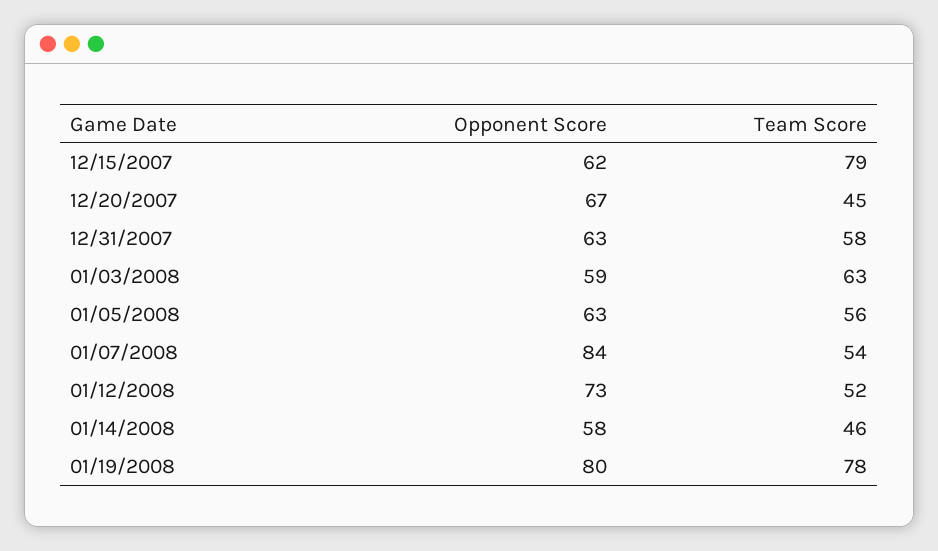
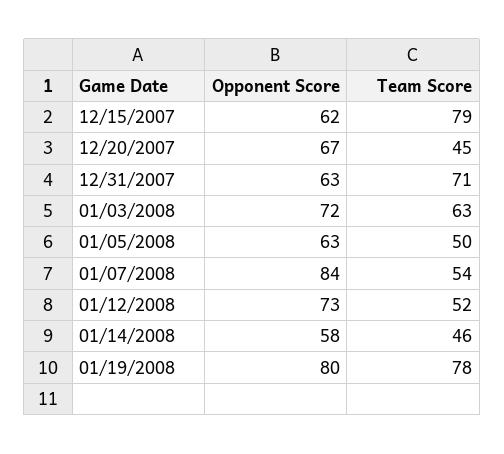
Team Score, 12/31/2007: 58 -> 71
Opponent Score, 01/03/2008: 59 -> 72
Team Score, 01/05/2008: 56 -> 50

